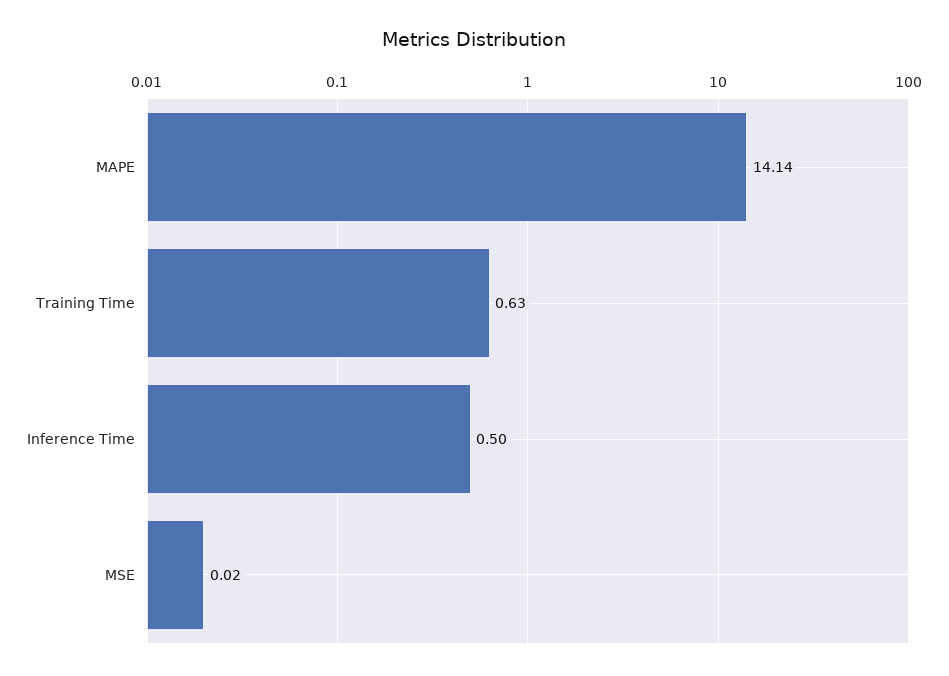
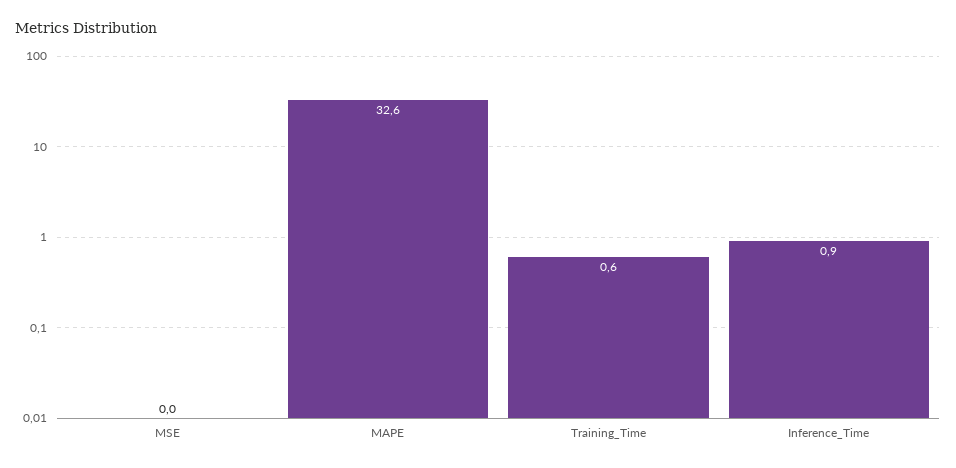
MAPE: 14.14 -> 32.6
Inference Time: 0.5 -> 0.9

